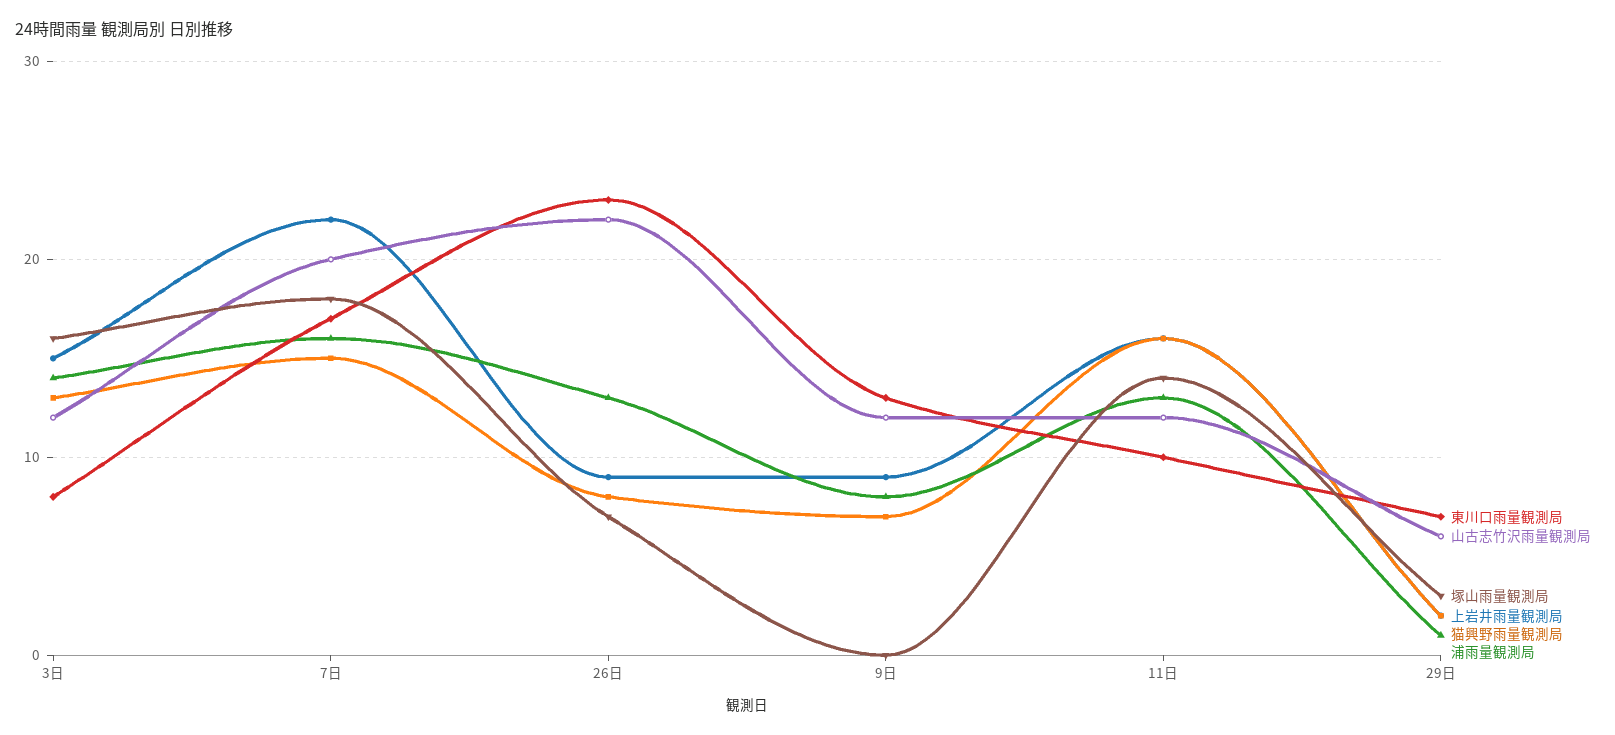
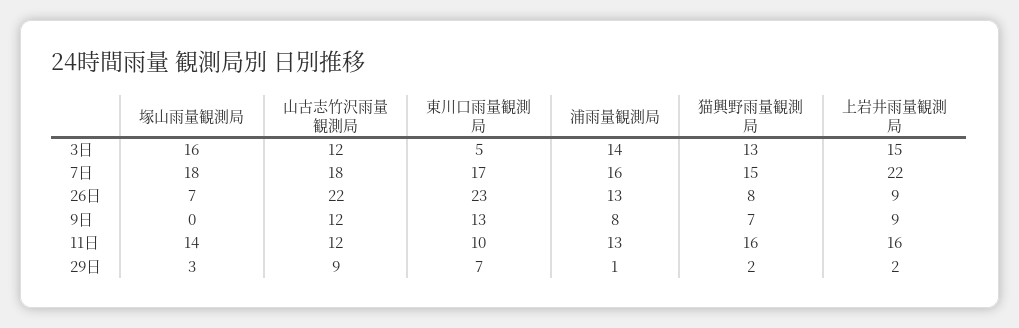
東川口雨量観測局, 3日: 8 -> 5
山古志竹沢雨量観測局, 7日: 20 -> 18
山古志竹沢雨量観測局, 29日: 6 -> 9

